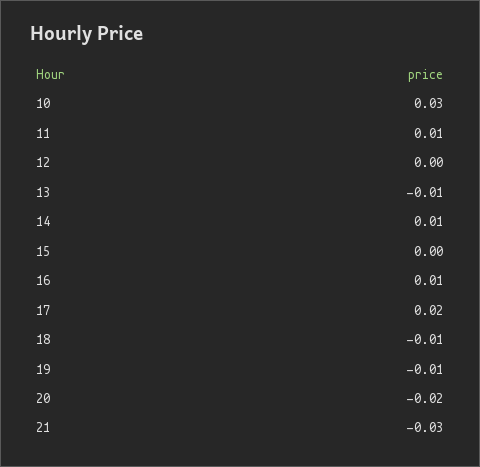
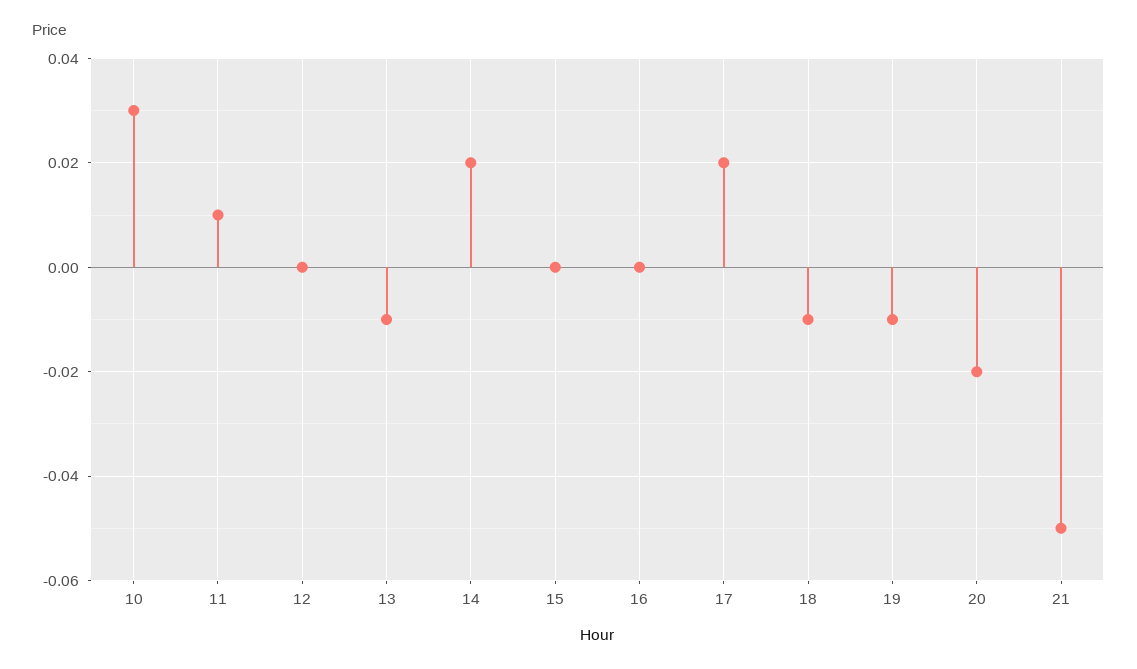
14: 0.01 -> 0.02
16: 0.01 -> 0
21: -0.03 -> -0.05

